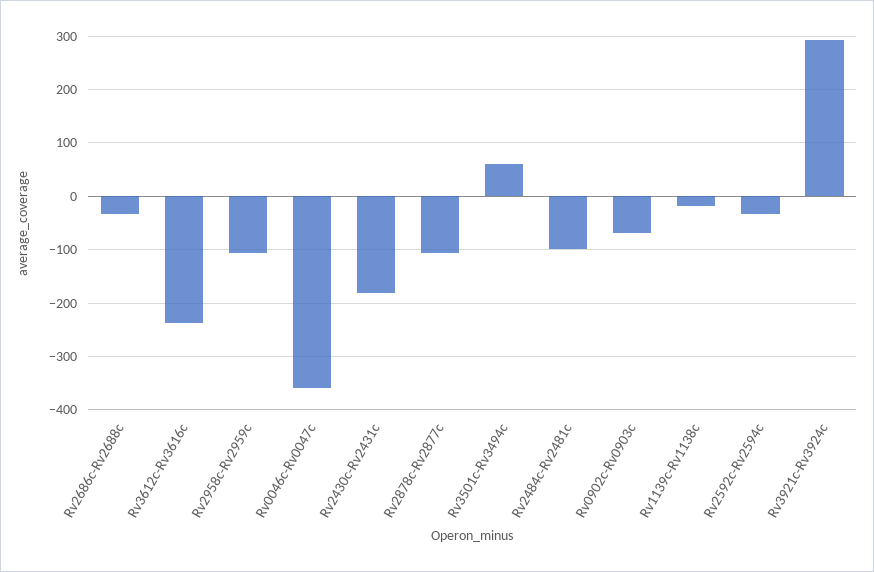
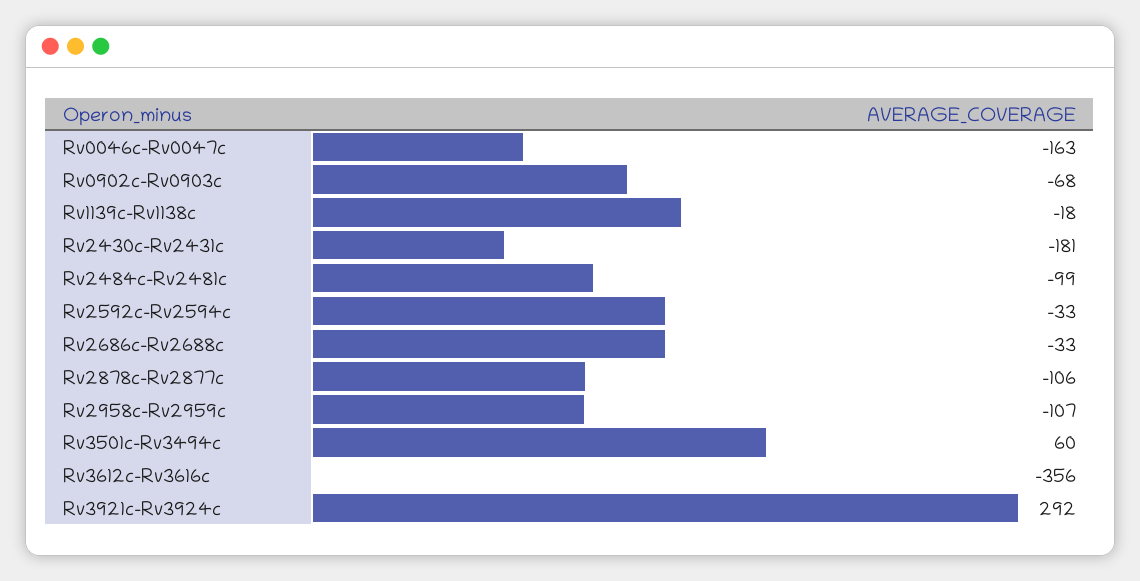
Rv3612c-Rv3616c: -240 -> -356
Rv0046c-Rv0047c: -360 -> -163

